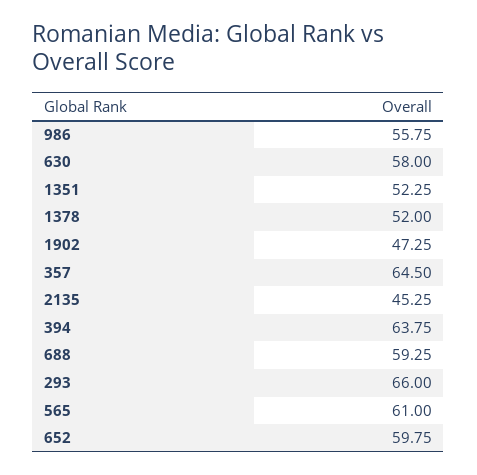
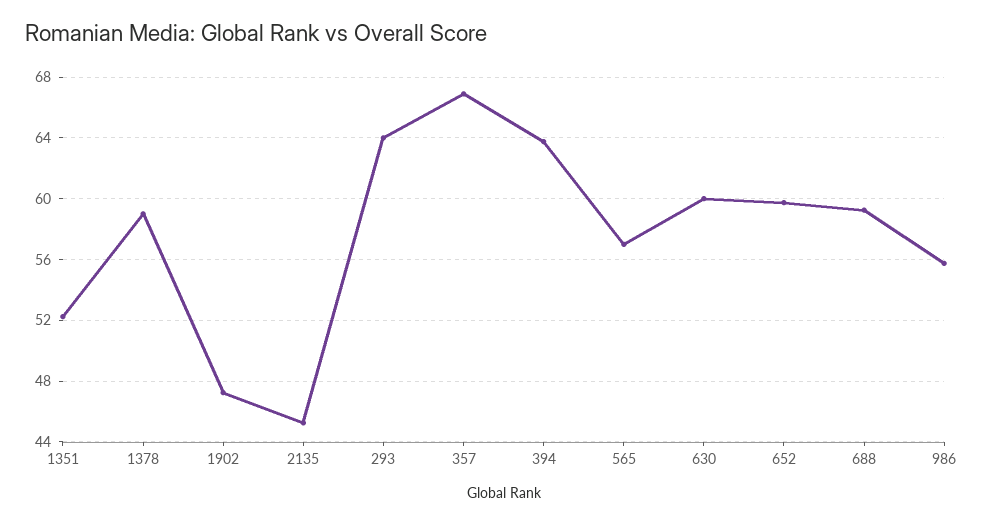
630: 58 -> 60
1378: 52 -> 59
357: 64.5 -> 67
293: 66 -> 64
565: 61 -> 57

